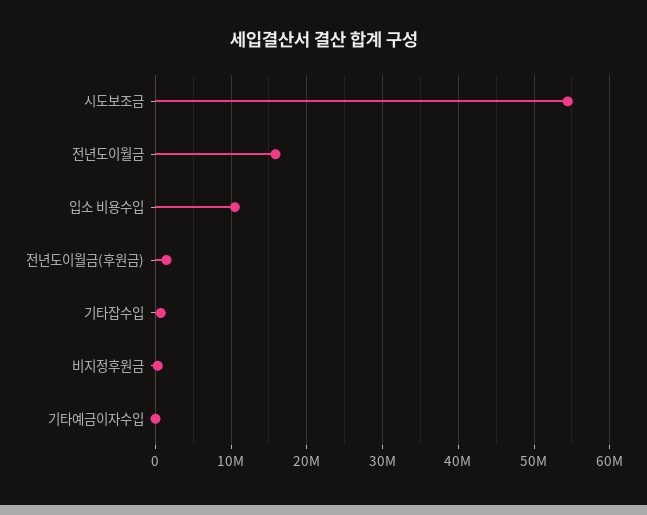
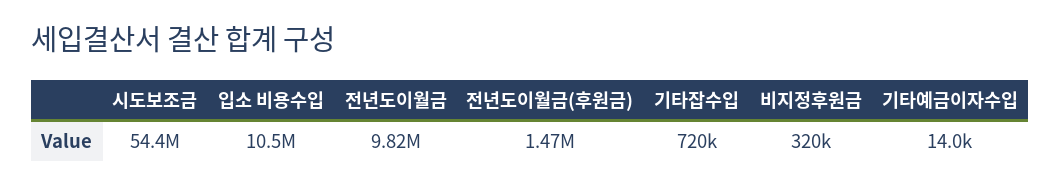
전년도이월금: 16000000 -> 9820000

